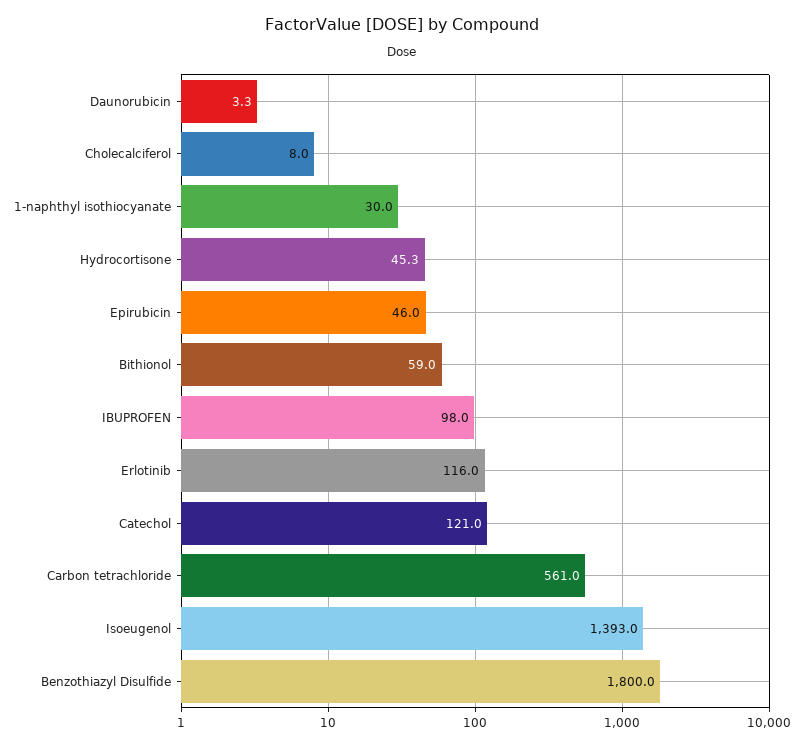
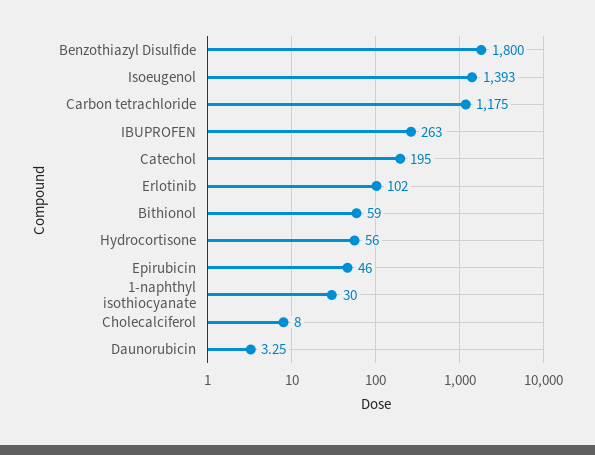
Hydrocortisone: 45.3 -> 56
IBUPROFEN: 98 -> 263
Erlotinib: 116 -> 102
Catechol: 121 -> 195
Carbon tetrachloride: 561 -> 1175

